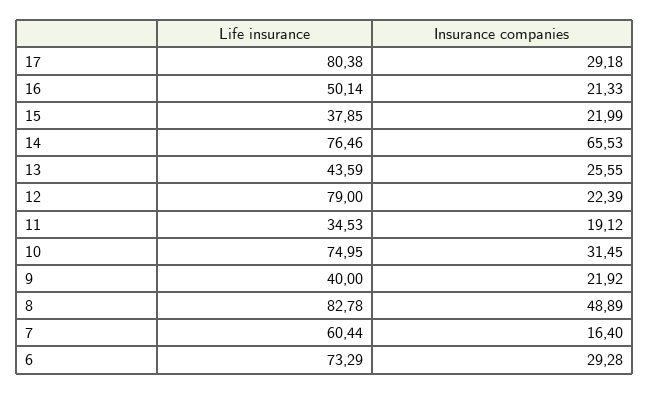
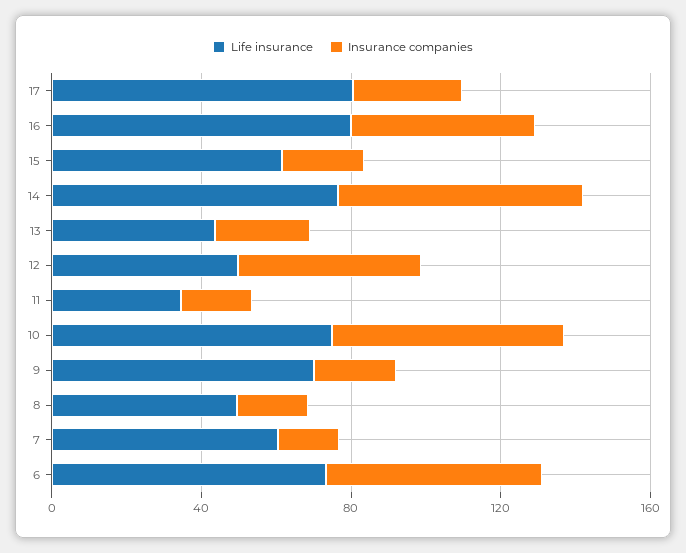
Life insurance, 16: 50.14 -> 80
Insurance companies, 16: 21.33 -> 50
Life insurance, 15: 37.85 -> 60
Life insurance, 12: 79 -> 50
Insurance companies, 12: 22.39 -> 50
Insurance companies, 10: 31.45 -> 60
Life insurance, 9: 40 -> 70
Life insurance, 8: 82.78 -> 50
Insurance companies, 8: 48.89 -> 20
Insurance companies, 6: 29.28 -> 60

